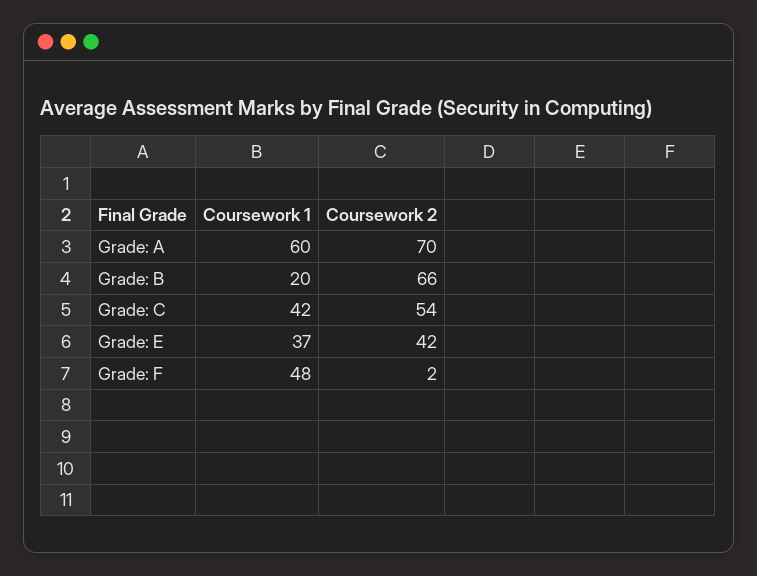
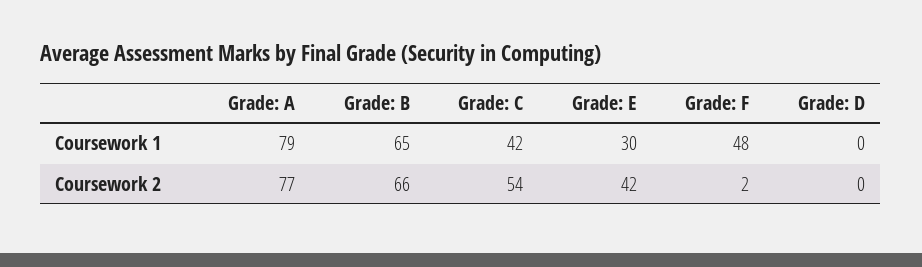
Coursework 1, Grade: A: 60 -> 79
Coursework 2, Grade: A: 70 -> 77
Coursework 1, Grade: B: 20 -> 65
Coursework 1, Grade: E: 37 -> 30
Coursework 1, Grade: D: none -> 0
Coursework 2, Grade: D: none -> 0

